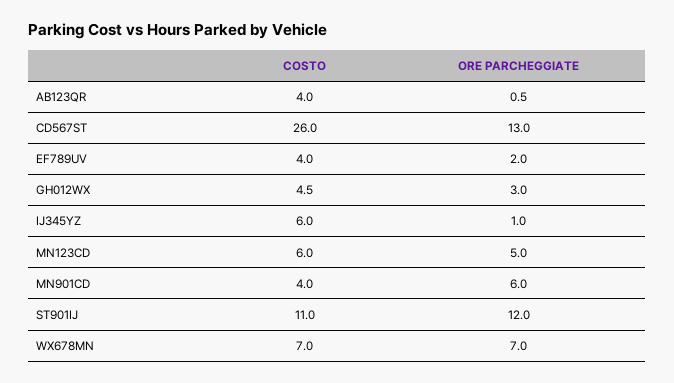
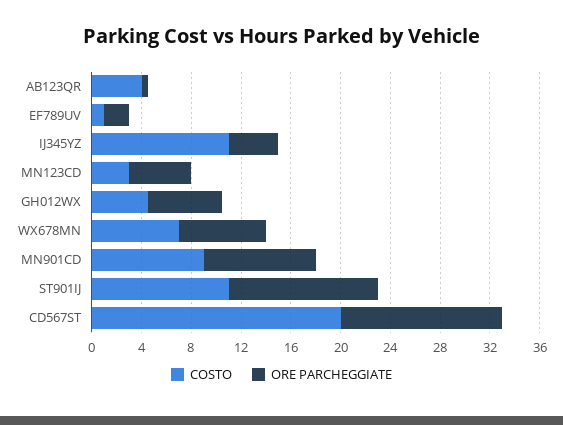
COSTO, CD567ST: 26 -> 20
COSTO, EF789UV: 4 -> 1
ORE PARCHEGGIATE, GH012WX: 3 -> 6
COSTO, IJ345YZ: 6 -> 11
ORE PARCHEGGIATE, IJ345YZ: 1 -> 4
COSTO, MN123CD: 6 -> 3
COSTO, MN901CD: 4 -> 9
ORE PARCHEGGIATE, MN901CD: 6 -> 9

